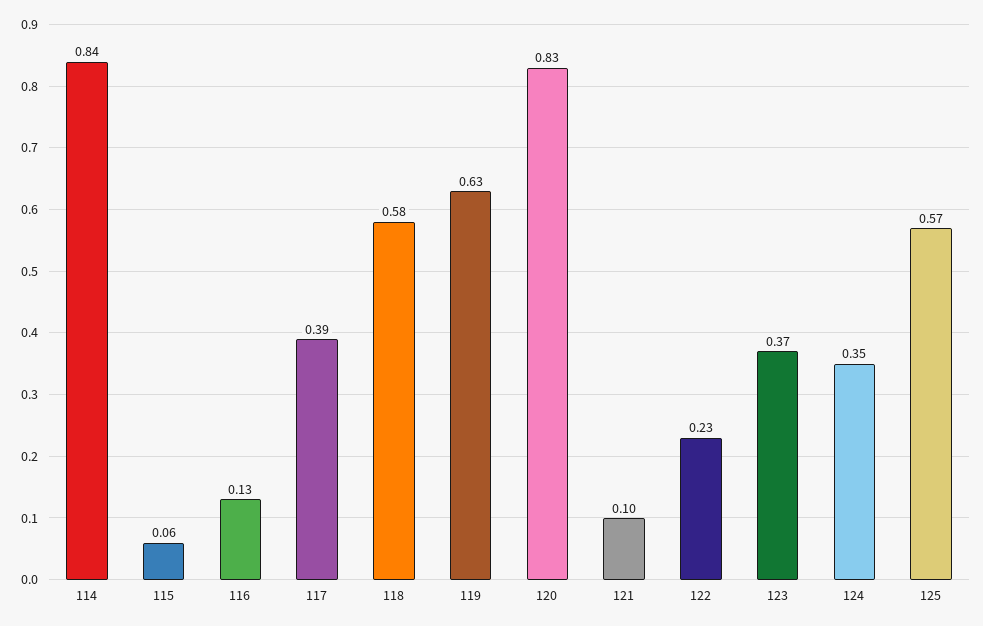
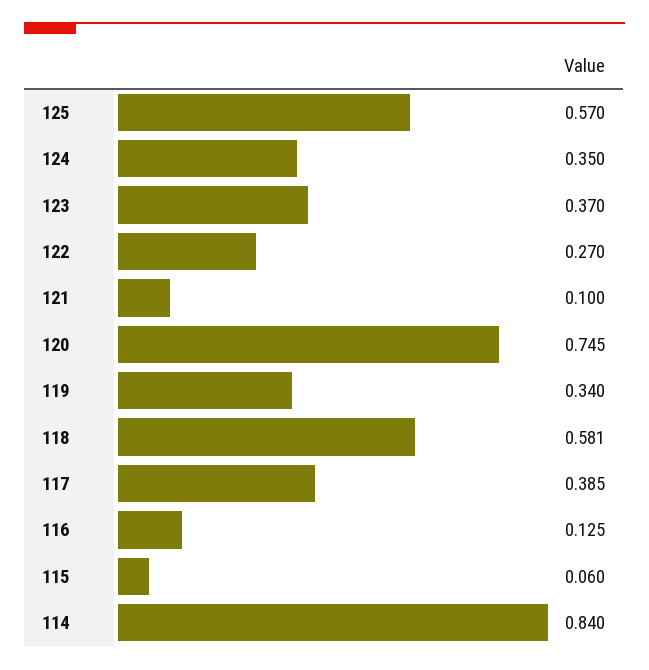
119: 0.63 -> 0.34
120: 0.83 -> 0.745
122: 0.23 -> 0.27

